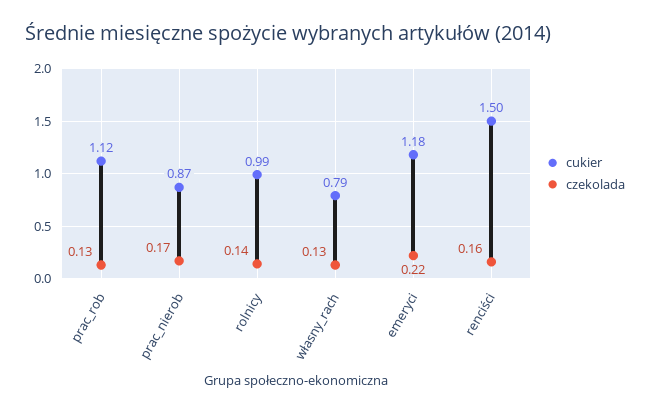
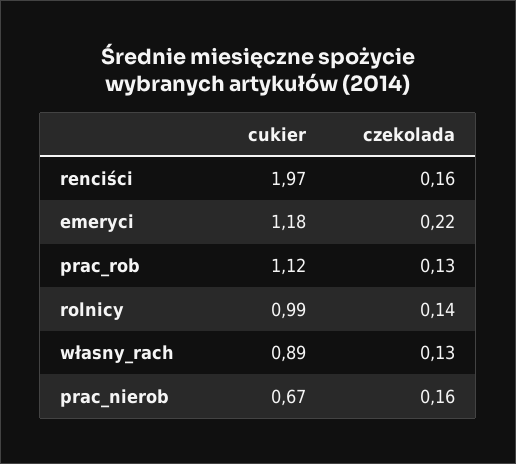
cukier, prac_nierob: 0.87 -> 0.67
czekolada, prac_nierob: 0.17 -> 0.16
cukier, własny_rach: 0.79 -> 0.89
cukier, renciści: 1.5 -> 1.97

